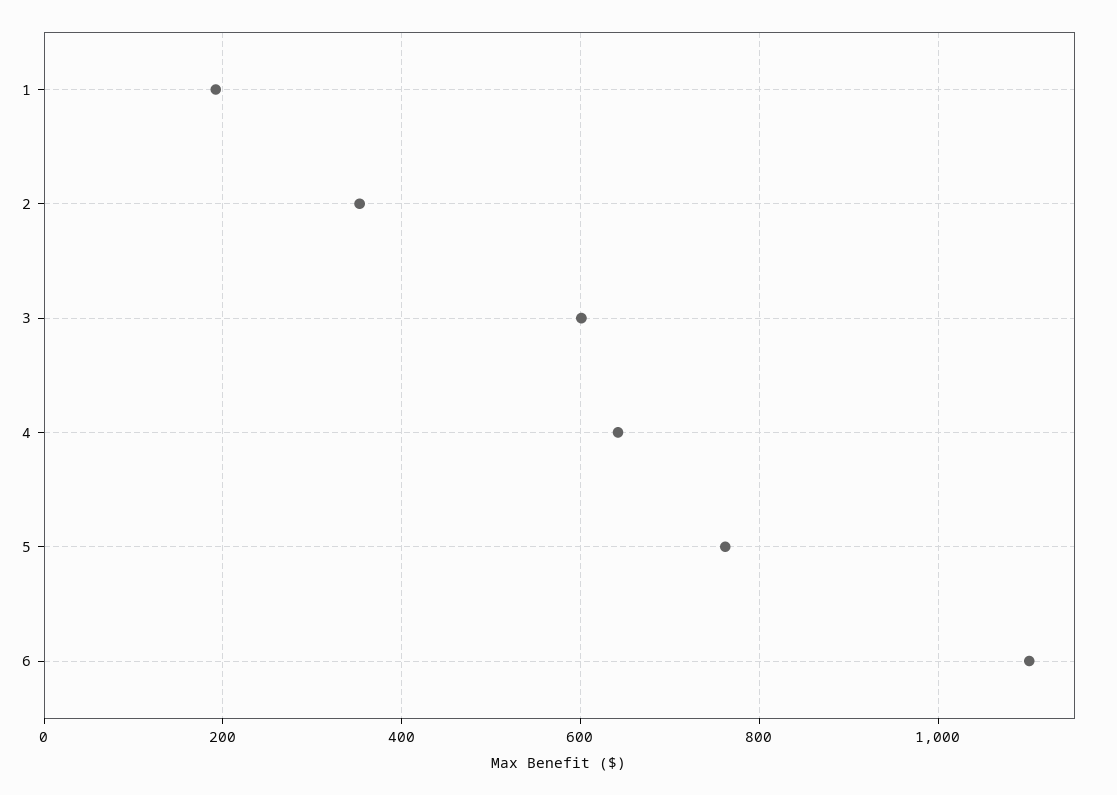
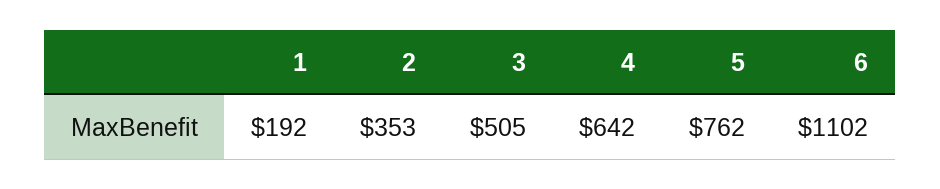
3: 600 -> 505

